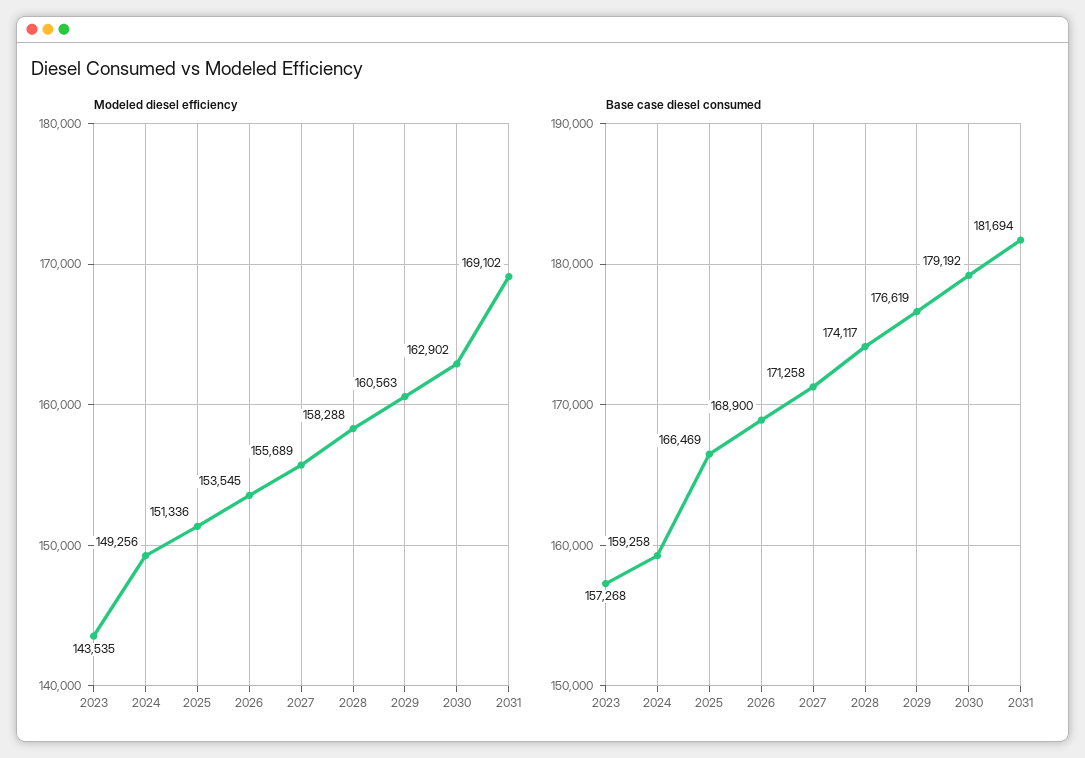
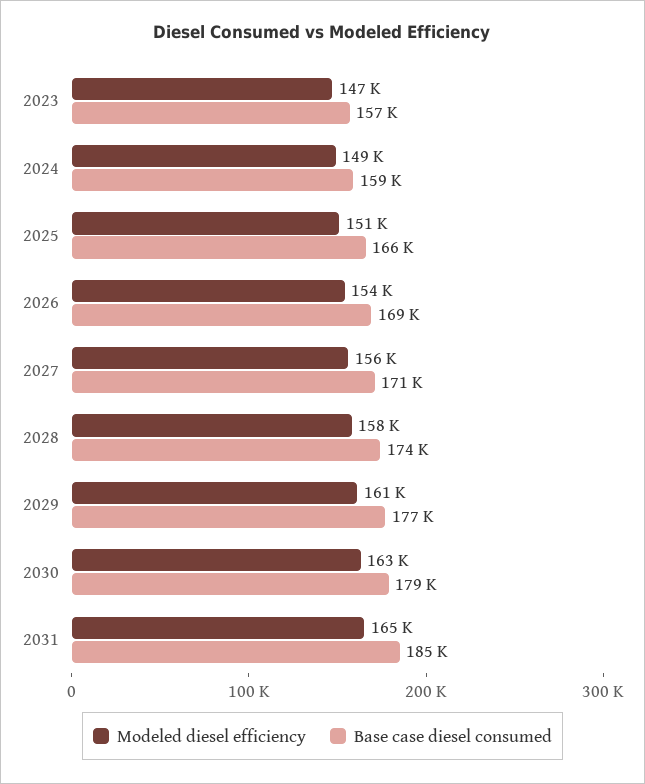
Modeled diesel efficiency, 2023: 143535 -> 147000
Modeled diesel efficiency, 2031: 169102 -> 165000
Base case diesel consumed, 2031: 181694 -> 185000

